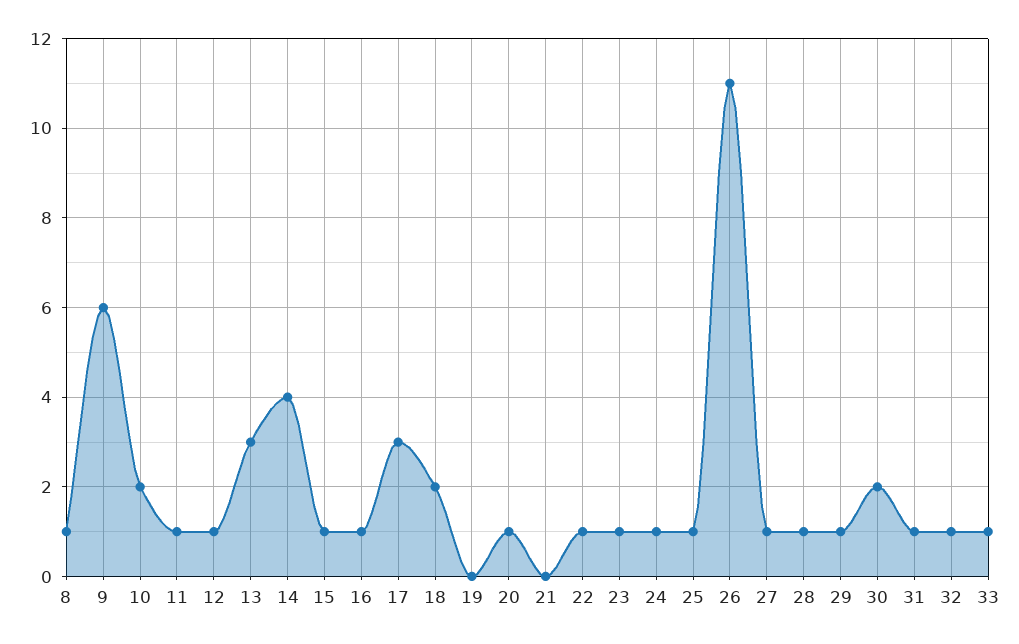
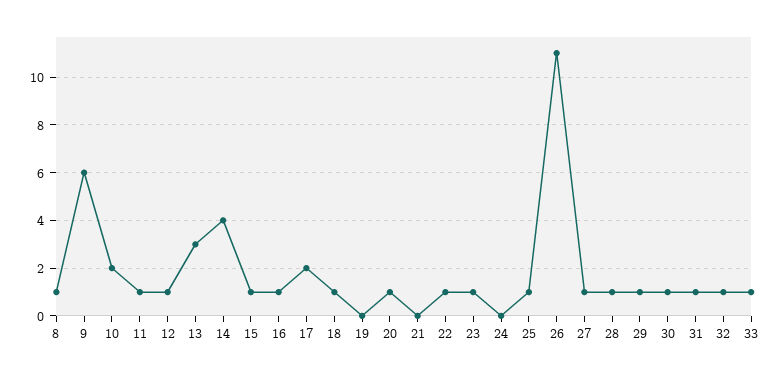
17: 3 -> 2
18: 2 -> 1
24: 1 -> 0
30: 2 -> 1

